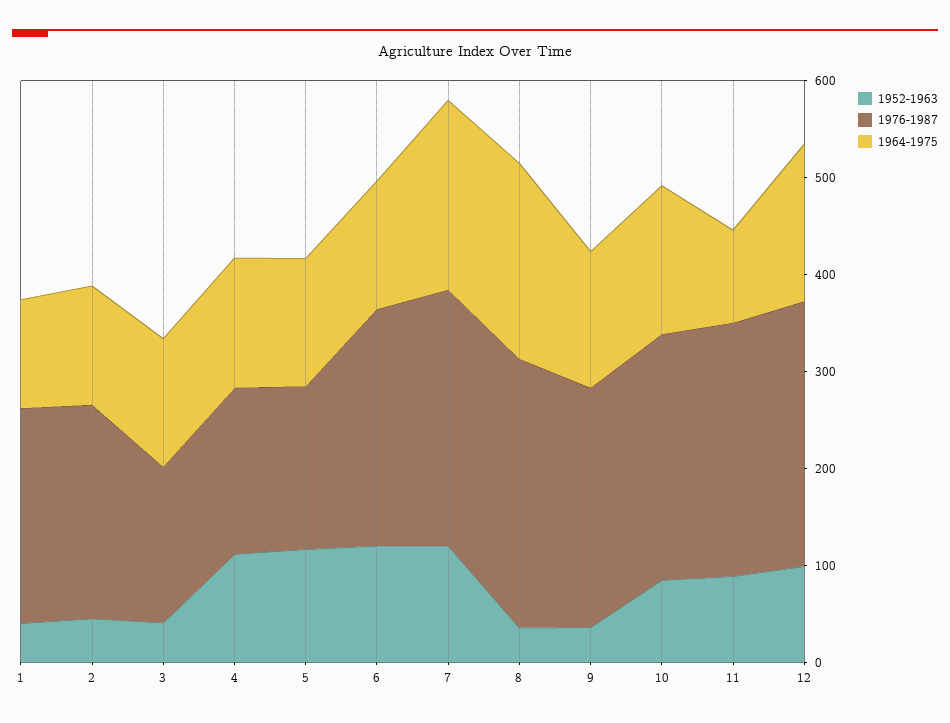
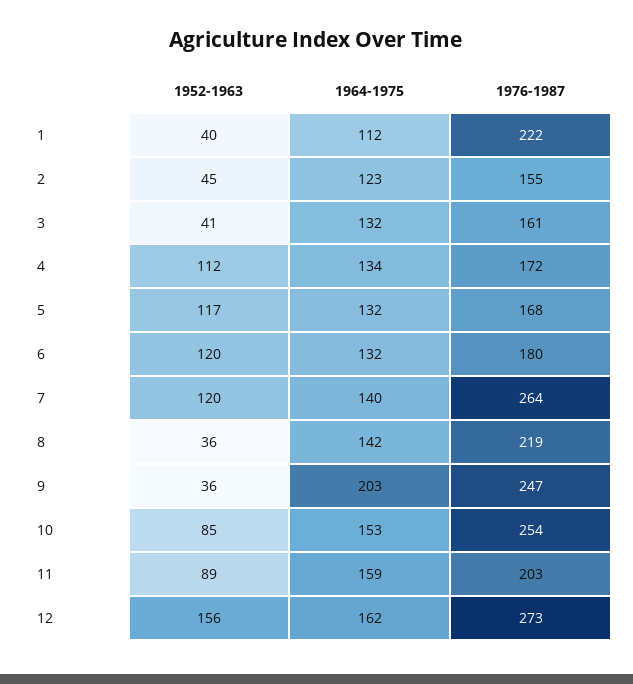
1976-1987, 2: 220 -> 155
1976-1987, 6: 240 -> 180
1964-1975, 7: 200 -> 140
1976-1987, 8: 280 -> 219
1964-1975, 8: 200 -> 142
1964-1975, 9: 140 -> 203
1976-1987, 11: 260 -> 203
1964-1975, 11: 100 -> 159
1952-1963, 12: 100 -> 156

